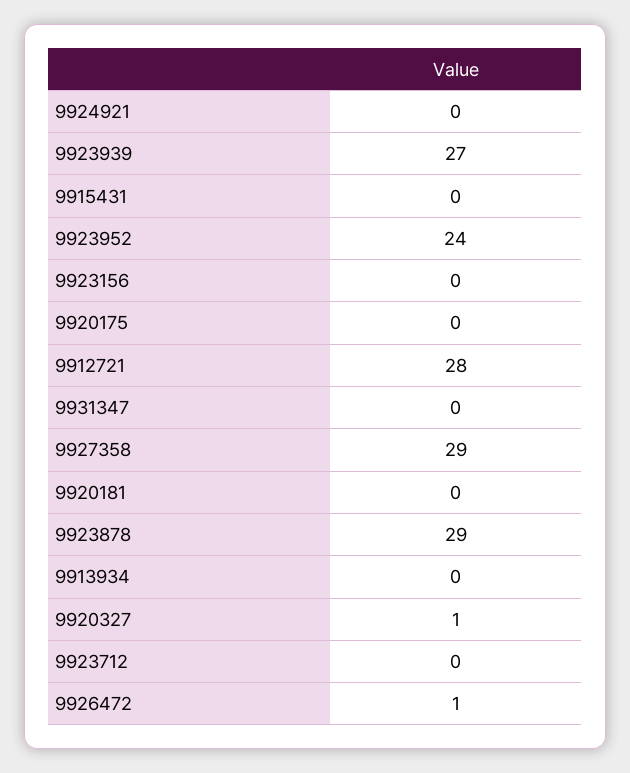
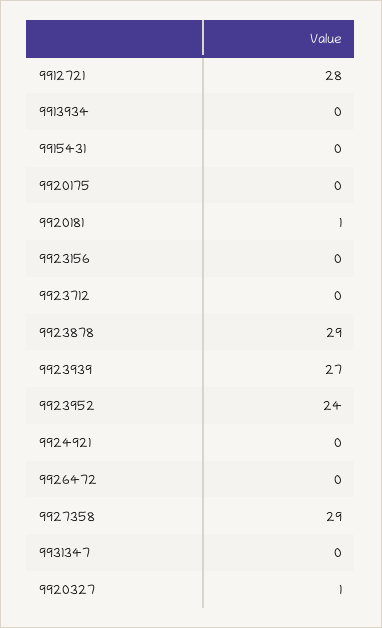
9920181: 0 -> 1
9926472: 1 -> 0

